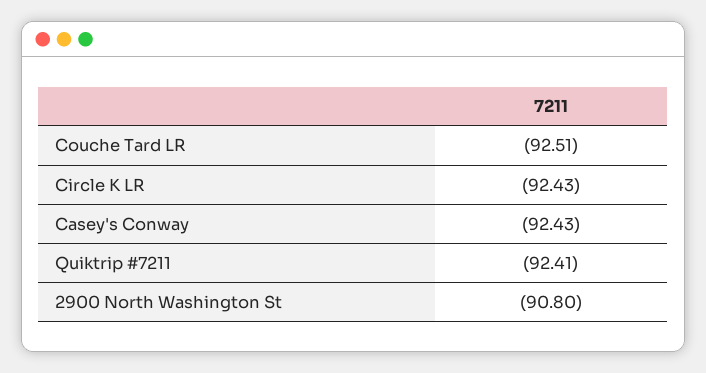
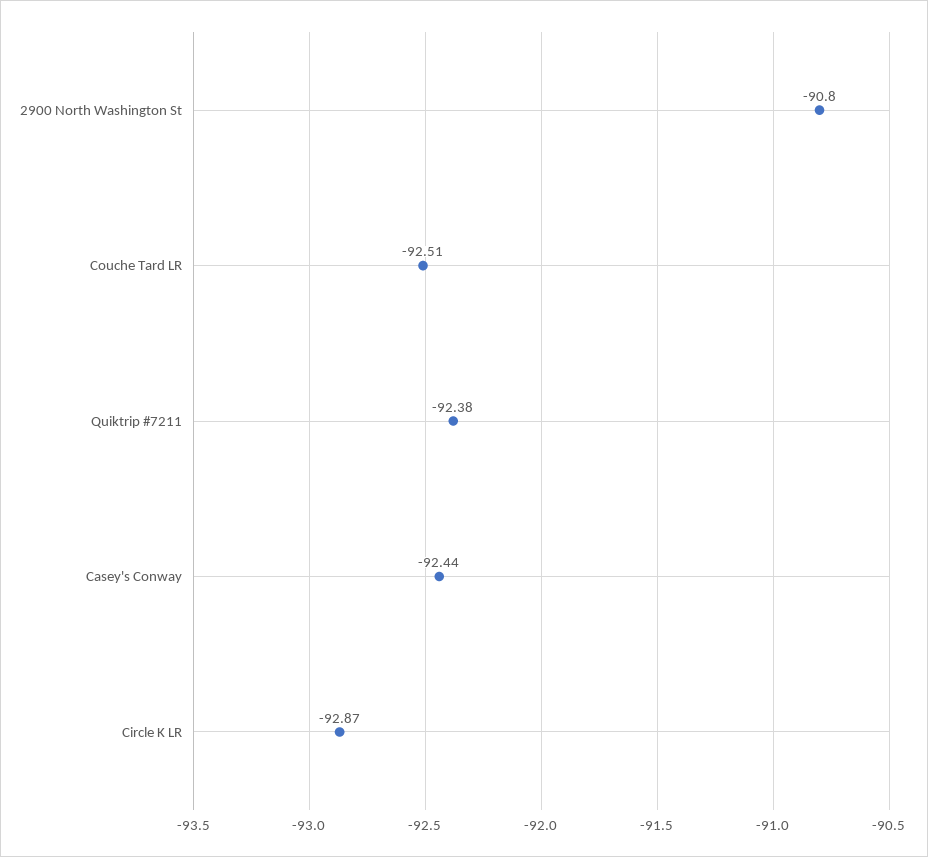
Circle K LR: -92.43 -> -92.87
Casey's Conway: -92.43 -> -92.44
Quiktrip #7211: -92.41 -> -92.38

